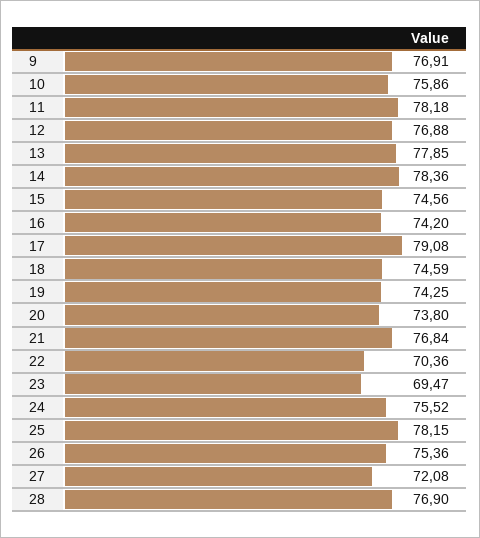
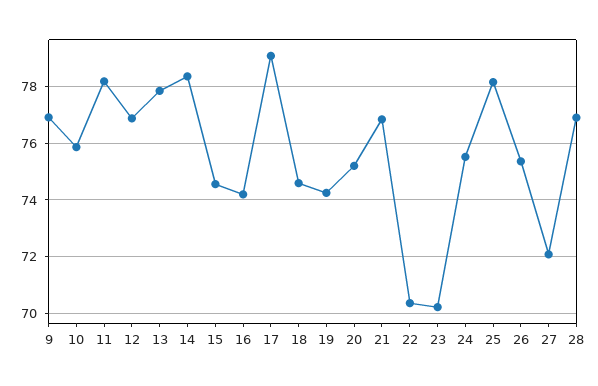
20: 73.8 -> 75.25
23: 69.47 -> 70.25

